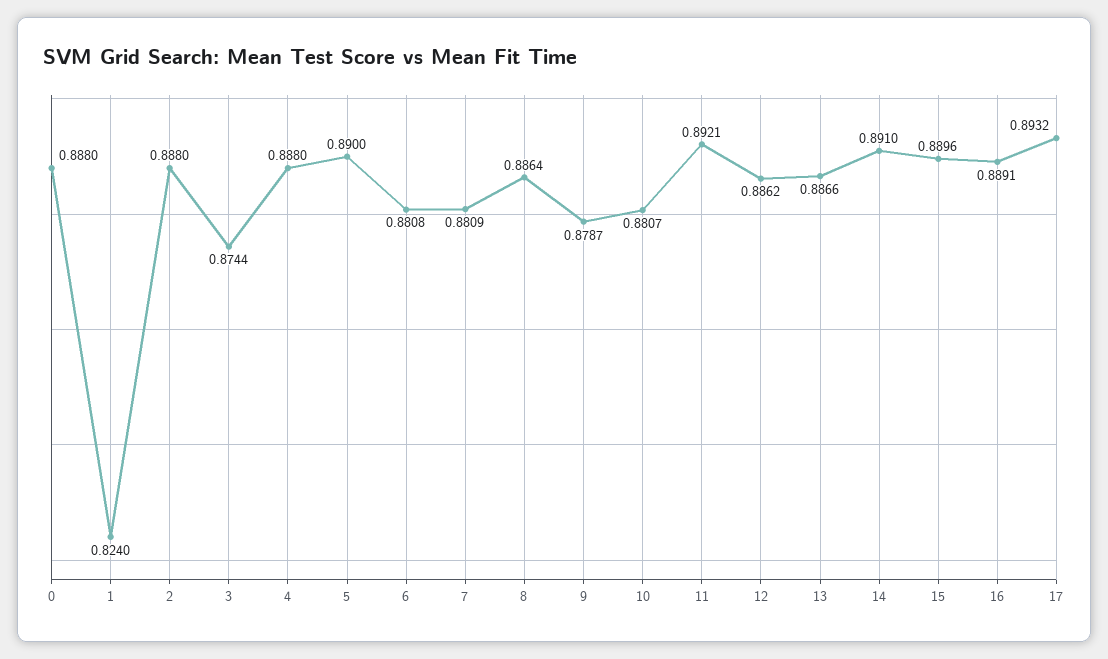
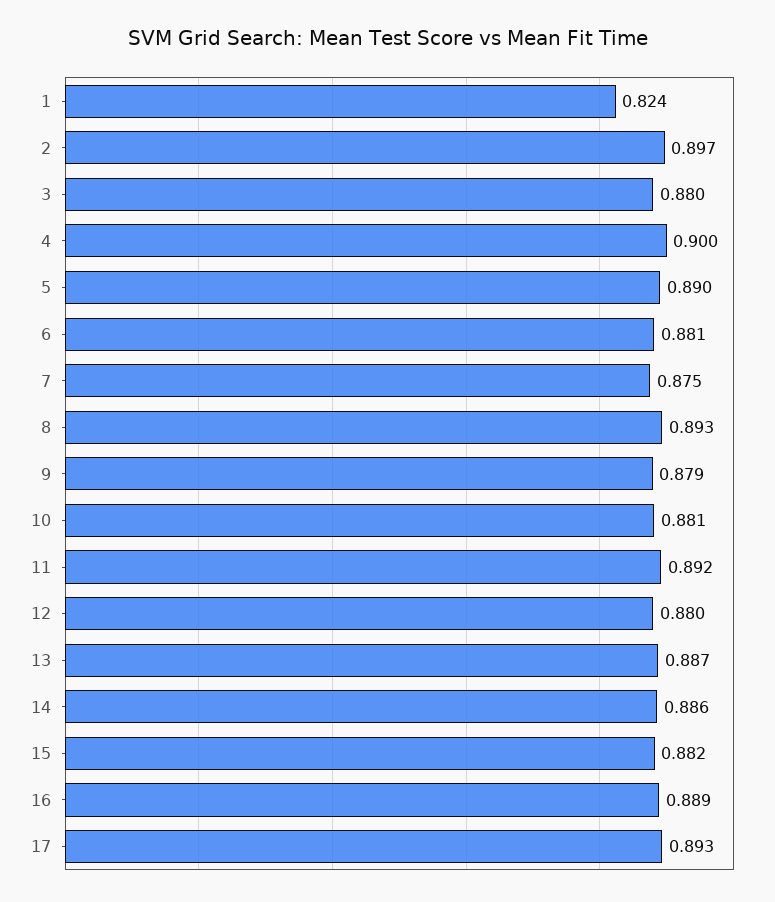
0: 0.888 -> none
2: 0.888 -> 0.897
3: 0.8744 -> 0.88
4: 0.888 -> 0.9
7: 0.8809 -> 0.875
8: 0.8864 -> 0.893
12: 0.8862 -> 0.88
14: 0.891 -> 0.886
15: 0.8896 -> 0.882

